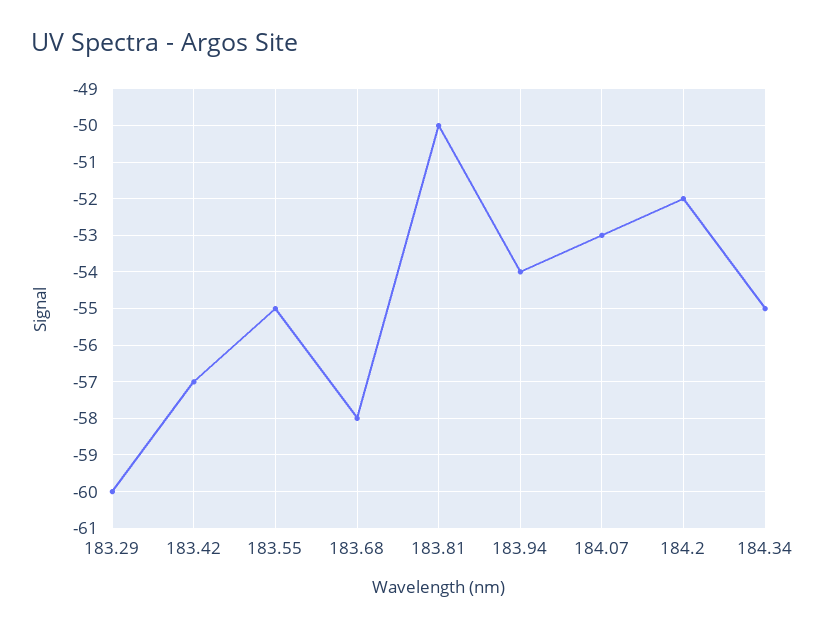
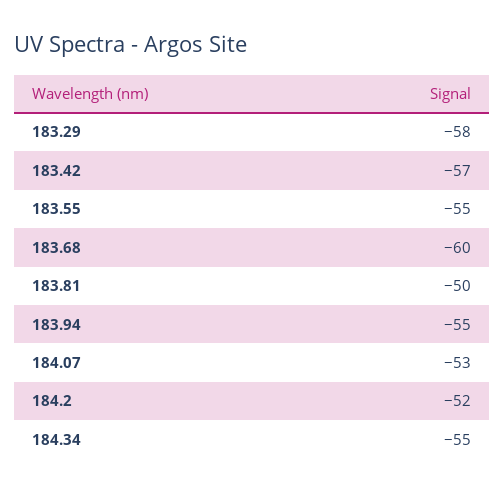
183.29: -60 -> -58
183.68: -58 -> -60
183.94: -54 -> -55

